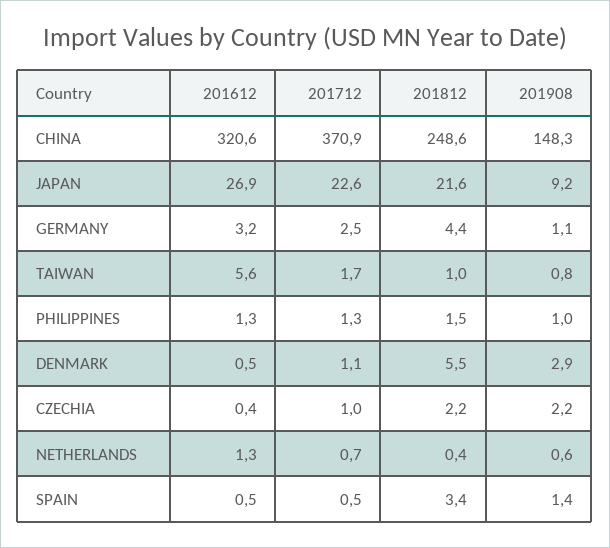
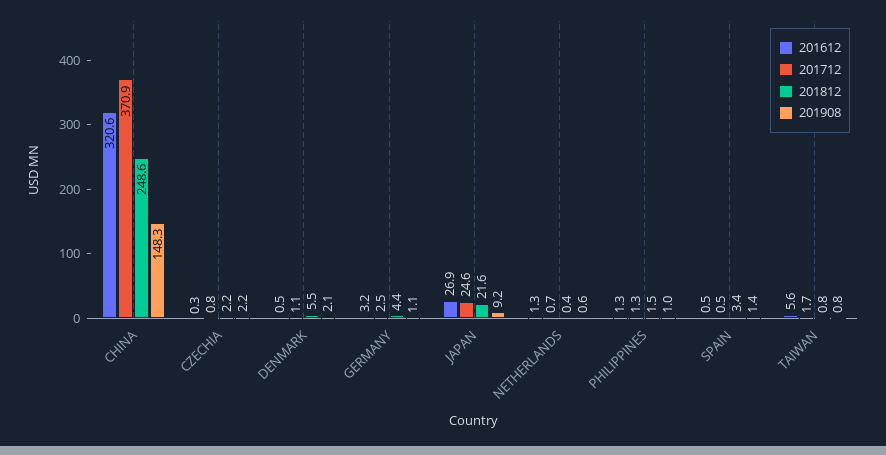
201712, JAPAN: 22.6 -> 24.6
201812, TAIWAN: 1 -> 0.8
201908, DENMARK: 2.9 -> 2.1
201612, CZECHIA: 0.4 -> 0.3
201712, CZECHIA: 1 -> 0.8

